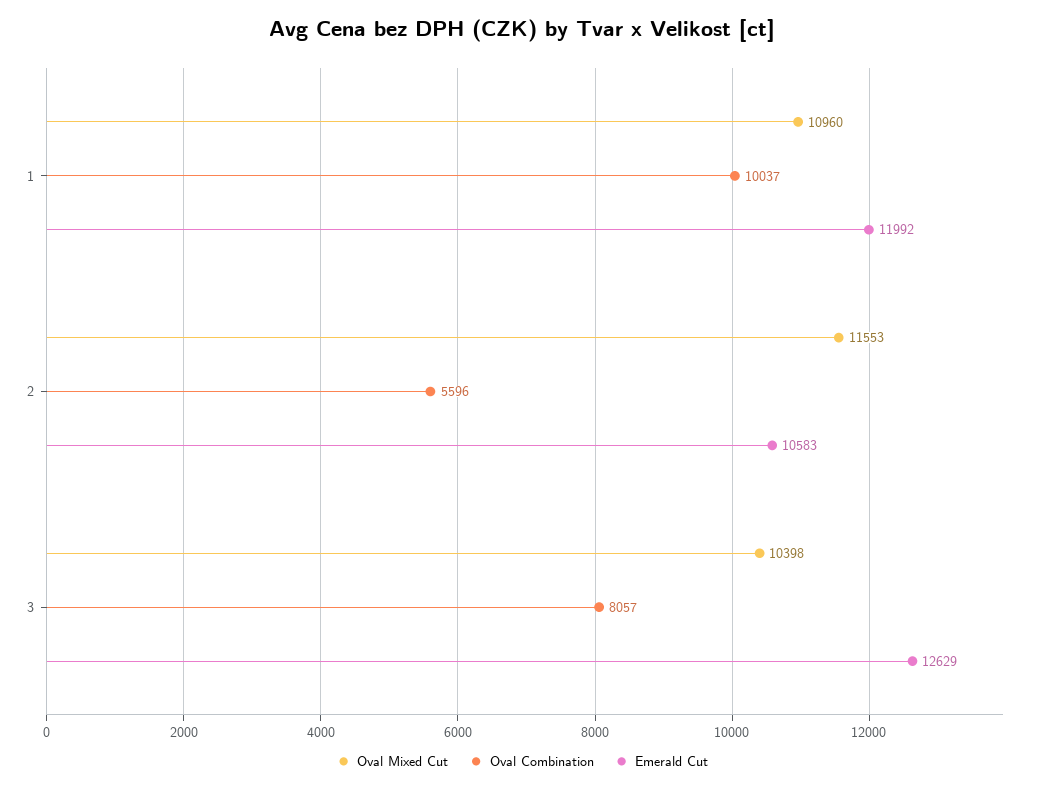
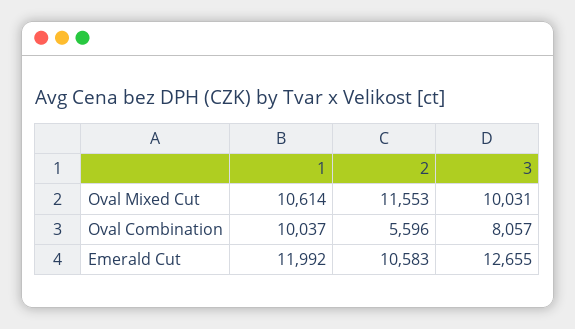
Oval Mixed Cut, 1: 10960 -> 10614
Oval Mixed Cut, 3: 10398 -> 10031
Emerald Cut, 3: 12629 -> 12655

